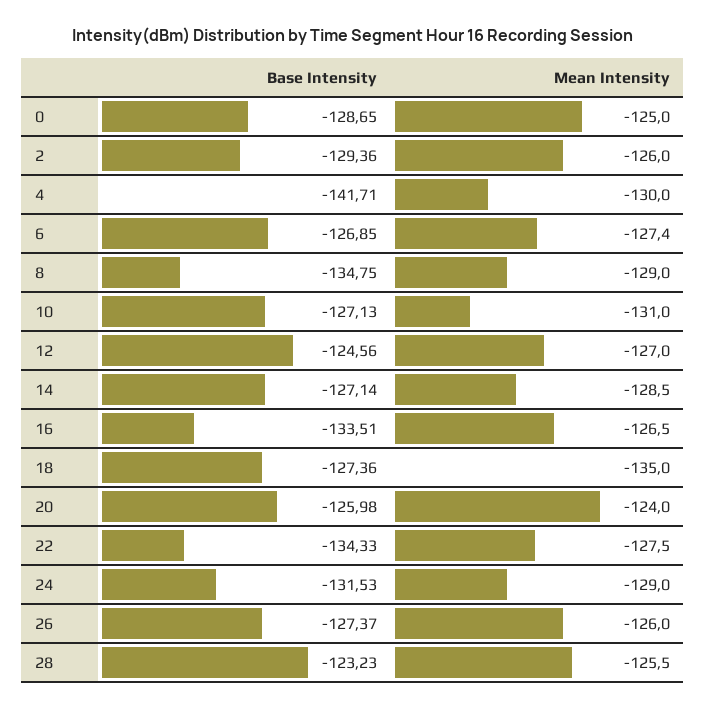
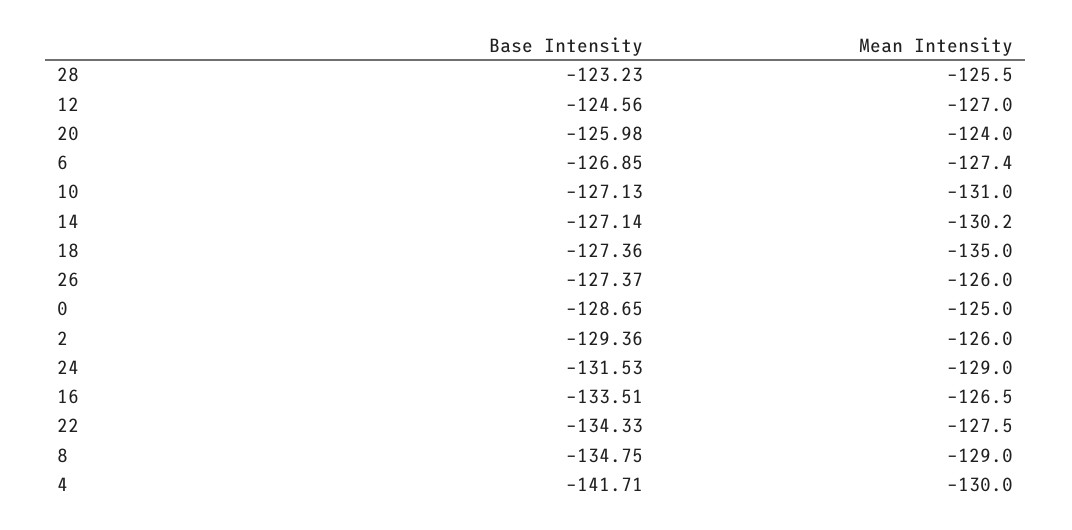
Mean Intensity, 14: -128.5 -> -130.2

